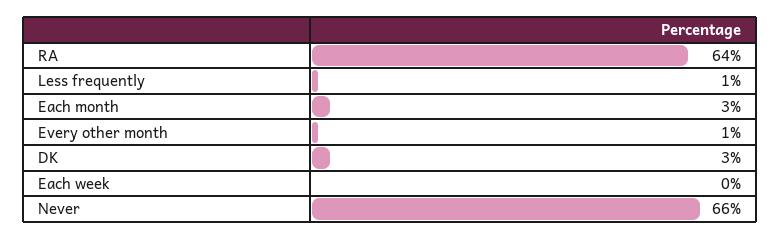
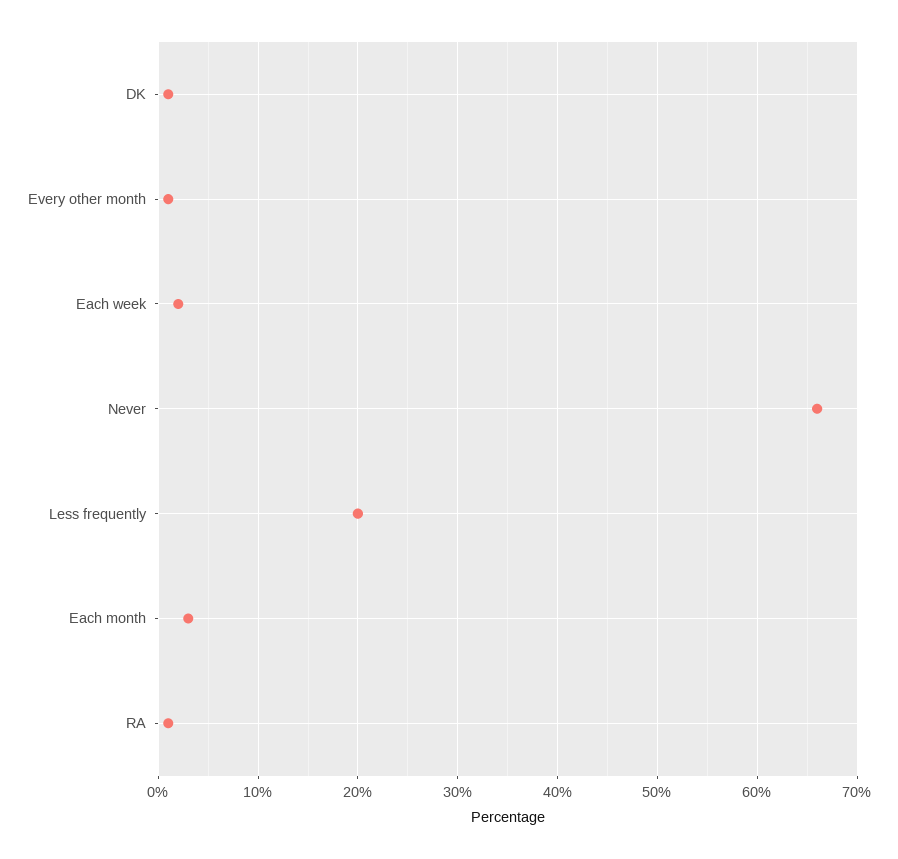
RA: 64 -> 1
Less frequently: 1 -> 20
DK: 3 -> 1
Each week: 0 -> 2

